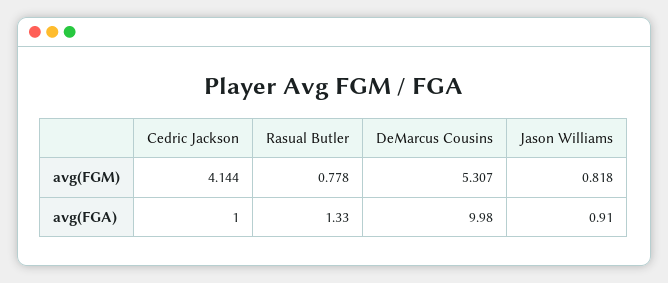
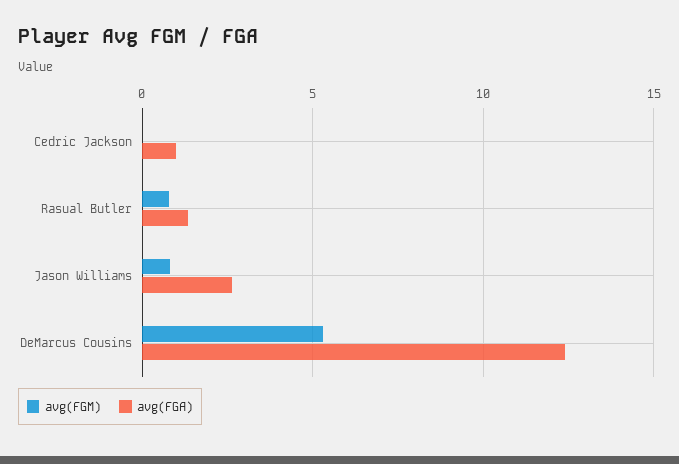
avg(FGM), Cedric Jackson: 4.144 -> 0
avg(FGA), DeMarcus Cousins: 9.98 -> 12.5
avg(FGA), Jason Williams: 0.91 -> 2.5

